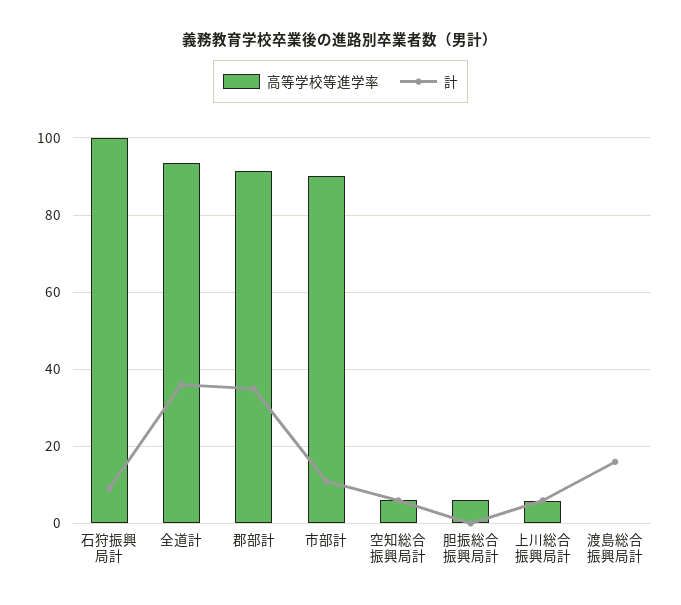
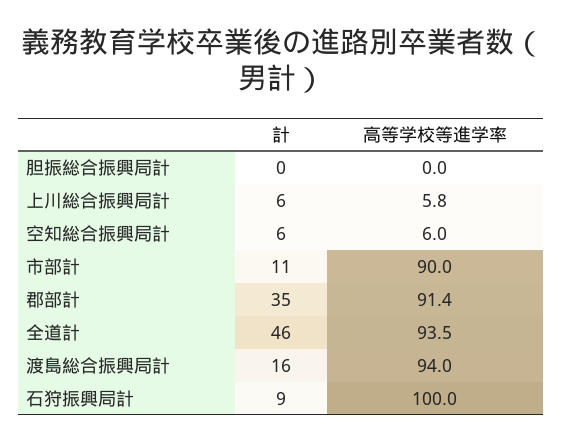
計, 全道計: 36 -> 46
高等学校等進学率, 胆振総合振興局計: 6 -> 0
高等学校等進学率, 渡島総合振興局計: 0 -> 94

